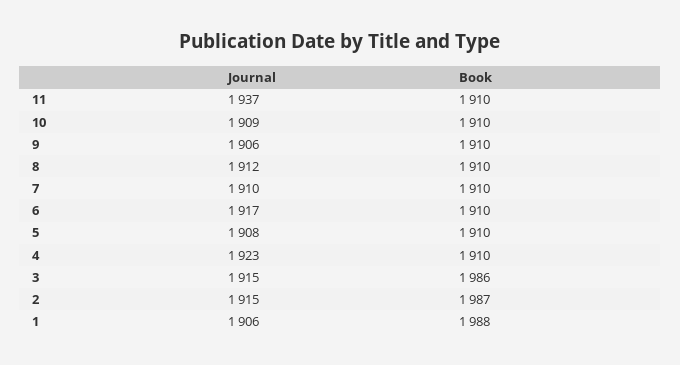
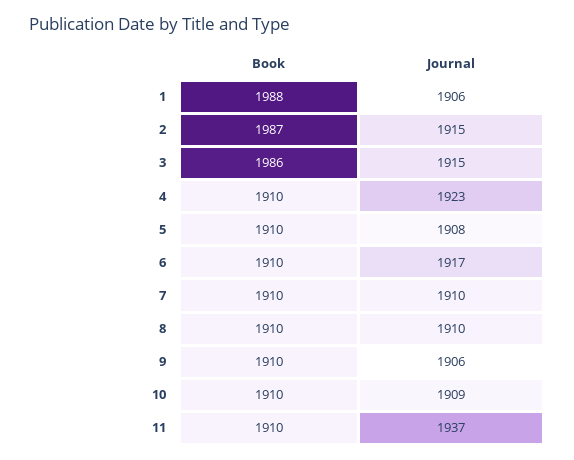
Journal, 8: 1912 -> 1910

